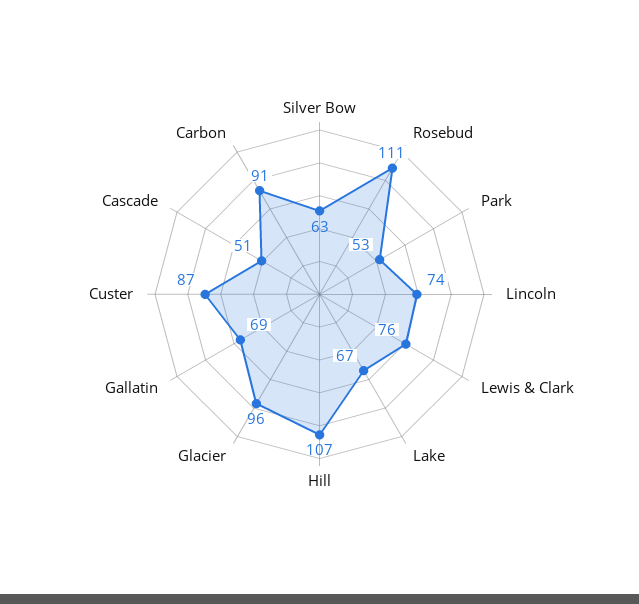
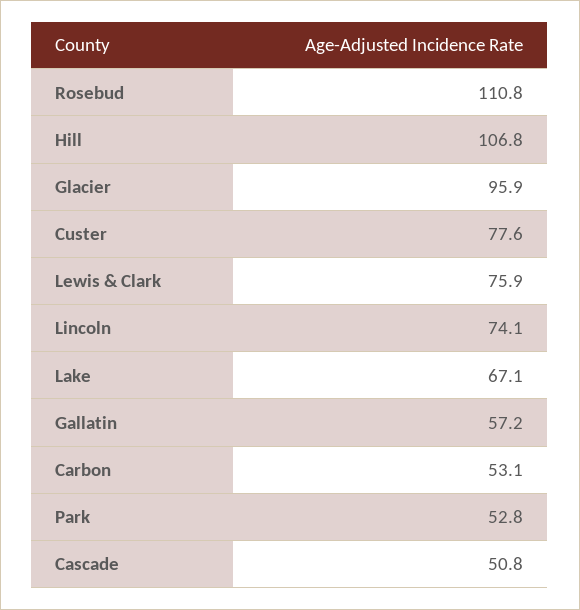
Silver Bow: 63 -> none
Gallatin: 69 -> 57.2
Custer: 87 -> 77.6
Carbon: 91 -> 53.1

